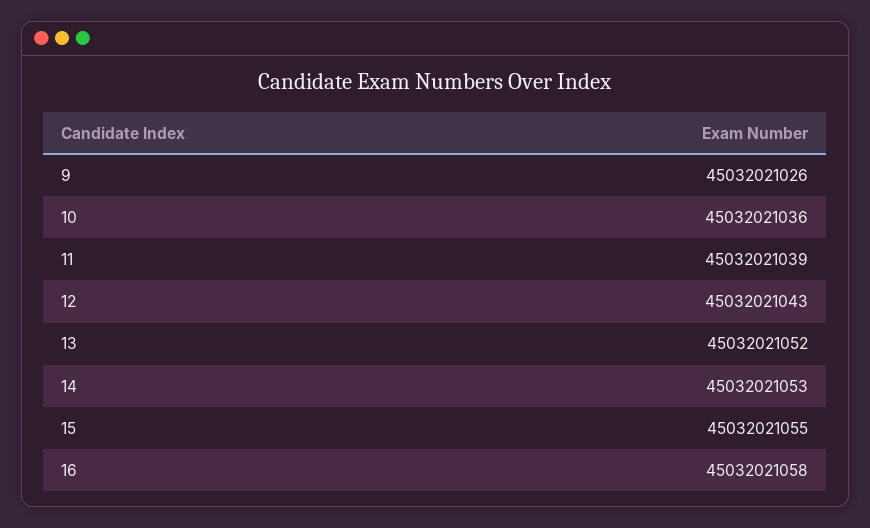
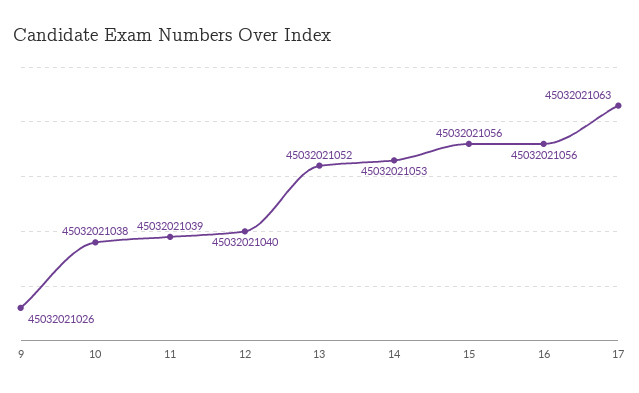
10: 45032021036 -> 45032021038
12: 45032021043 -> 45032021040
15: 45032021055 -> 45032021056
16: 45032021058 -> 45032021056
17: none -> 45032021063

